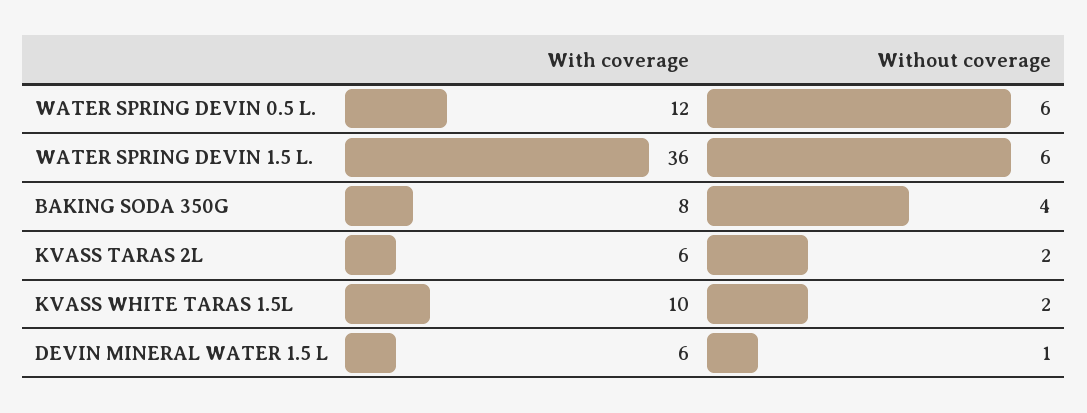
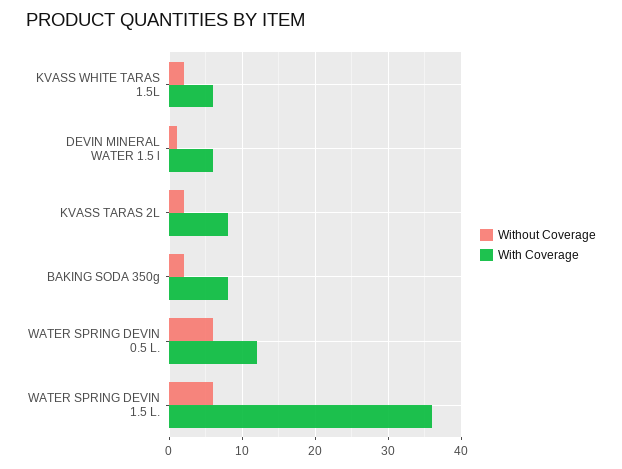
Without coverage, BAKING SODA 350G: 4 -> 2
With coverage, KVASS TARAS 2L: 6 -> 8
With coverage, KVASS WHITE TARAS 1.5L: 10 -> 6

